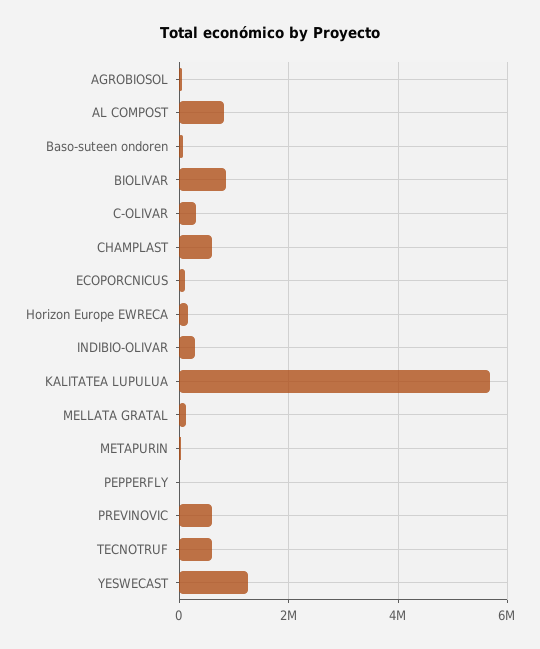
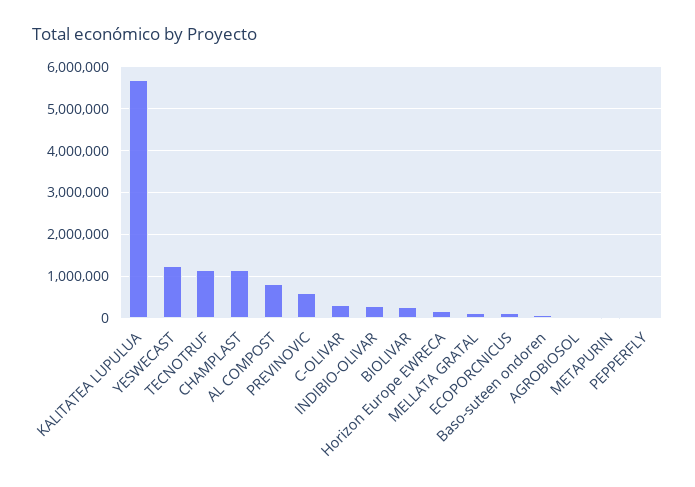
BIOLIVAR: 800000 -> 200000
CHAMPLAST: 600000 -> 1200000
TECNOTRUF: 600000 -> 1200000

